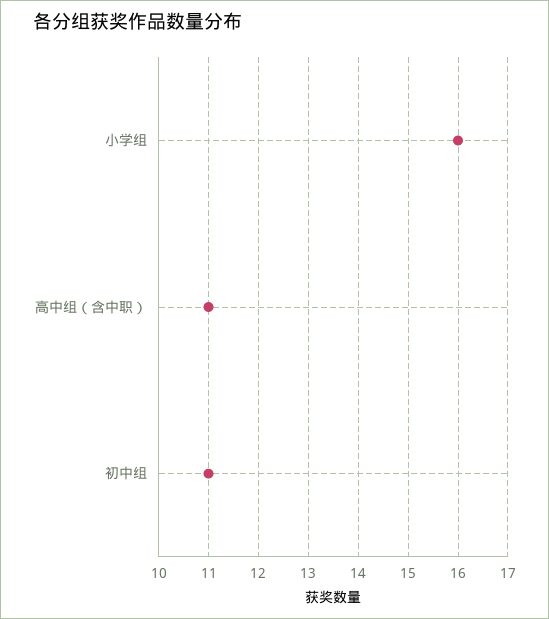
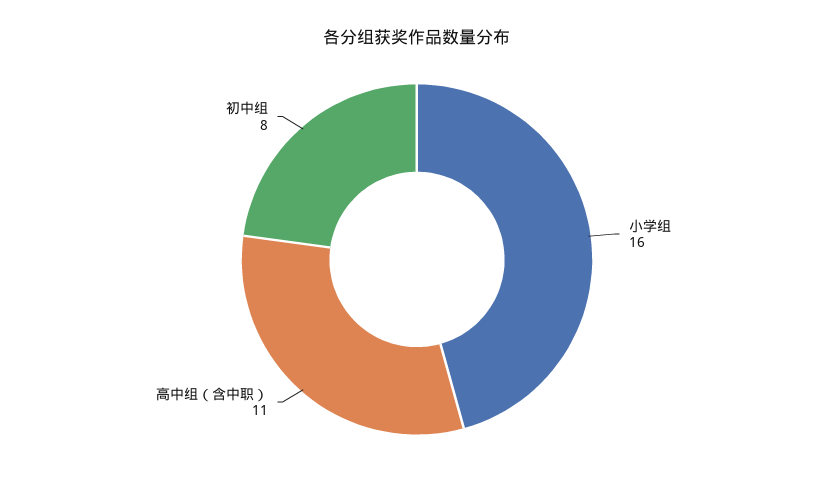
初中组: 11 -> 8

